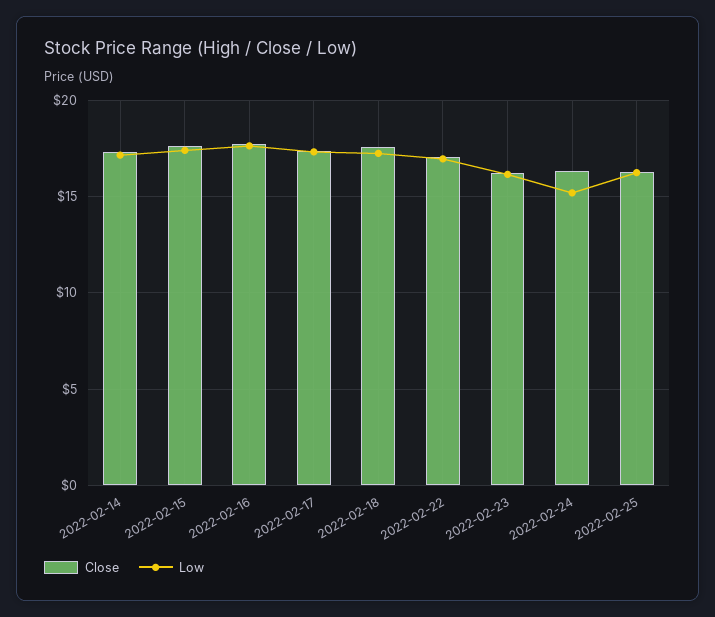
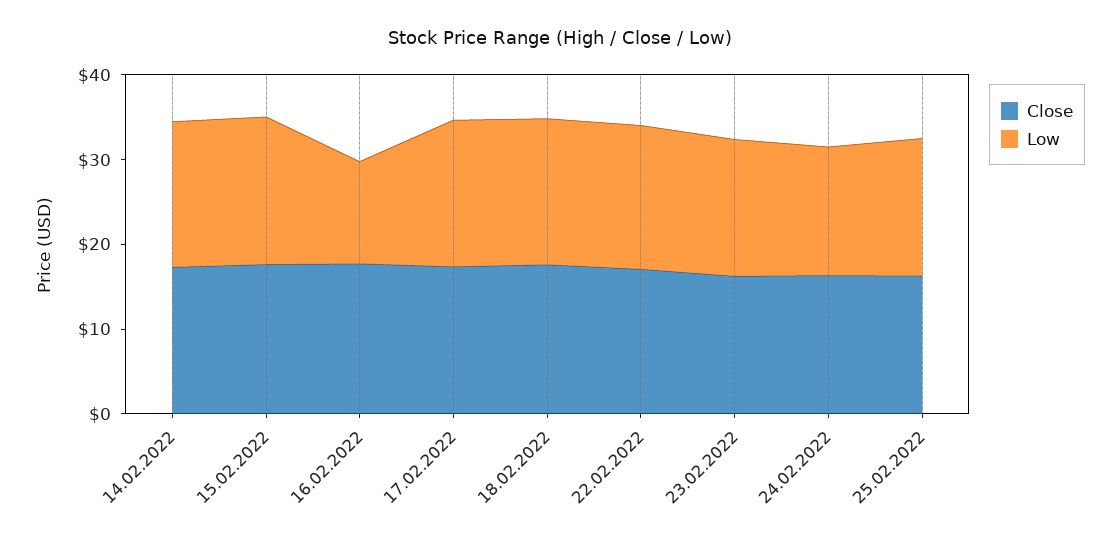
Low, 2022-02-16: 17.5 -> 12

